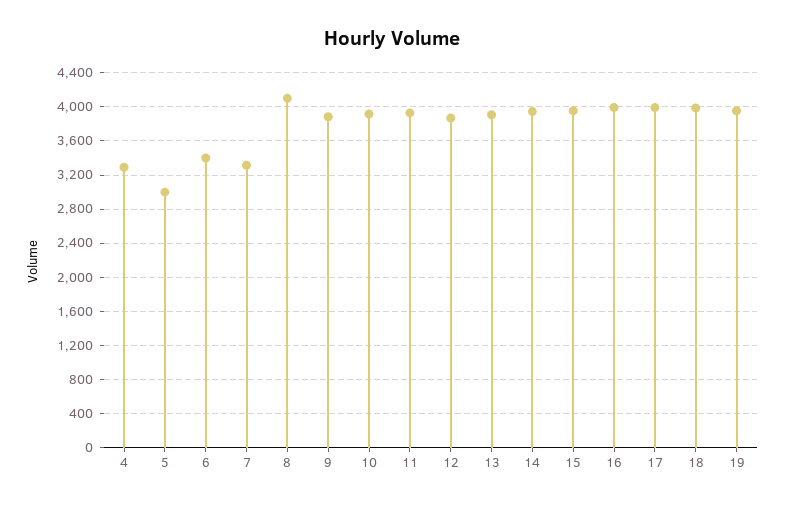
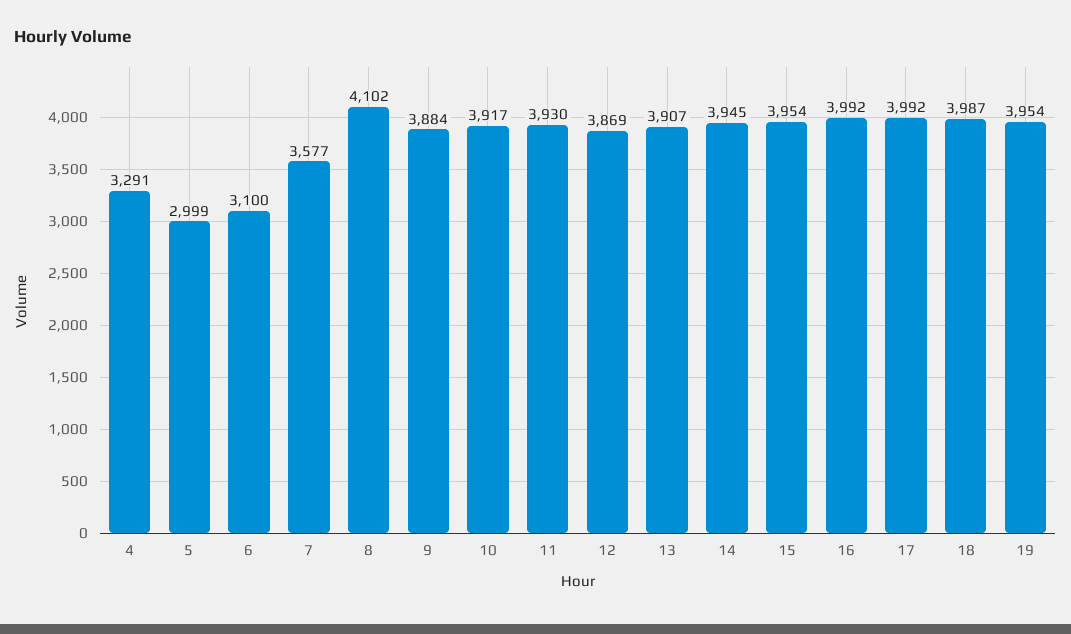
6: 3400 -> 3100
7: 3300 -> 3577

